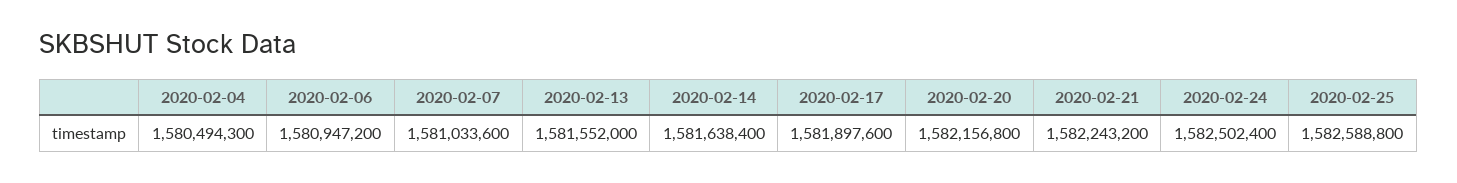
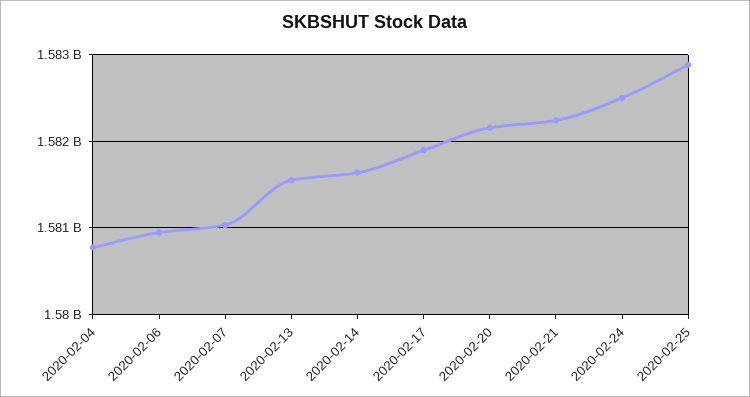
2020-02-04: 1580494300 -> 1580800000
2020-02-25: 1582588800 -> 1582900000

